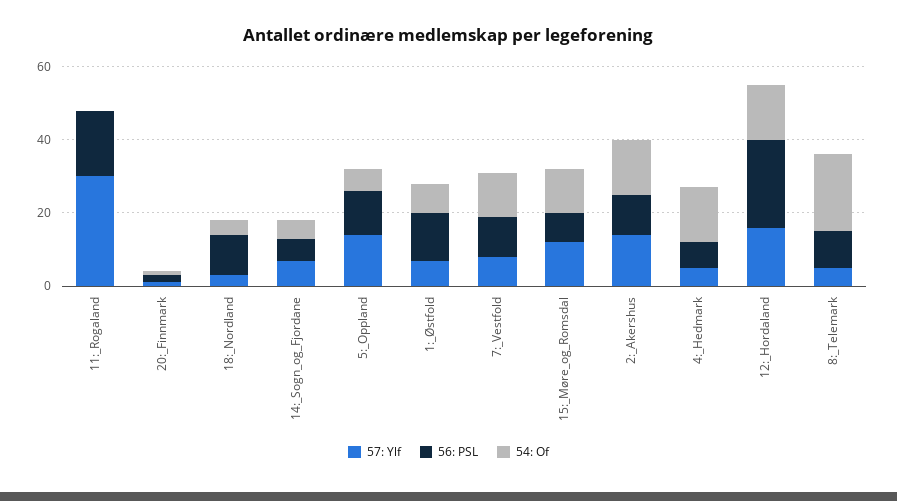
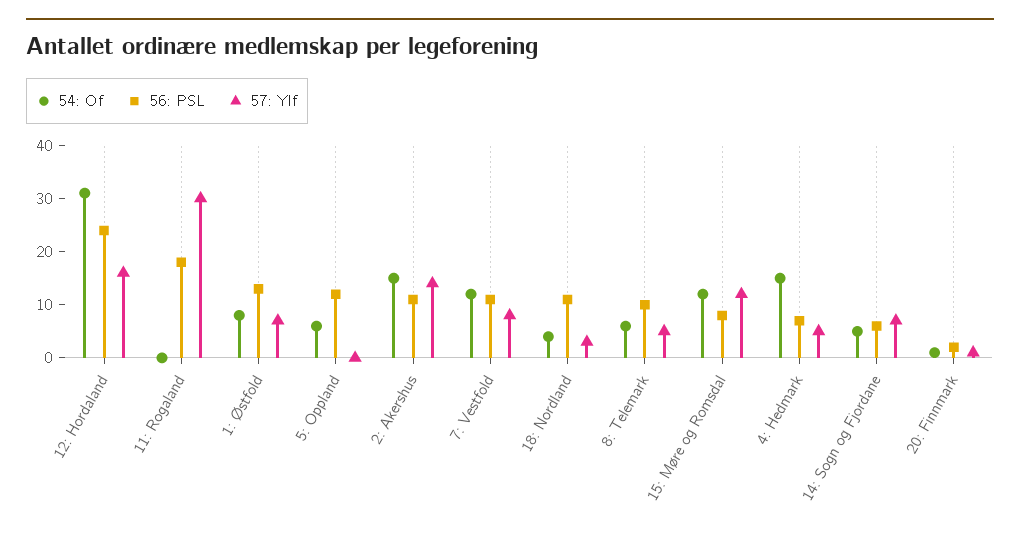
57: Ylf, 5:_Oppland: 15 -> 0
54: Of, 12:_Hordaland: 15 -> 30
54: Of, 8:_Telemark: 20 -> 5

